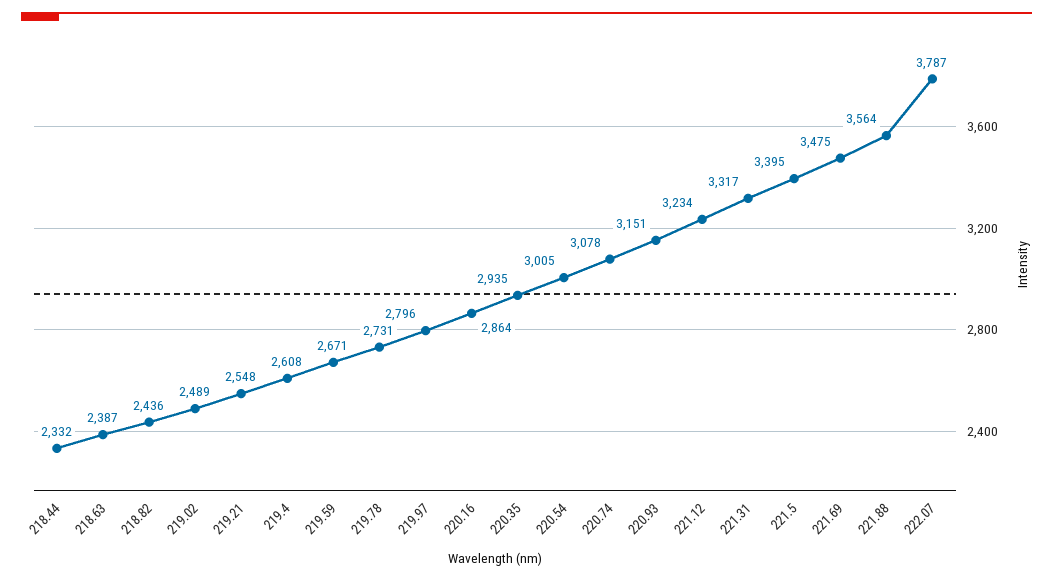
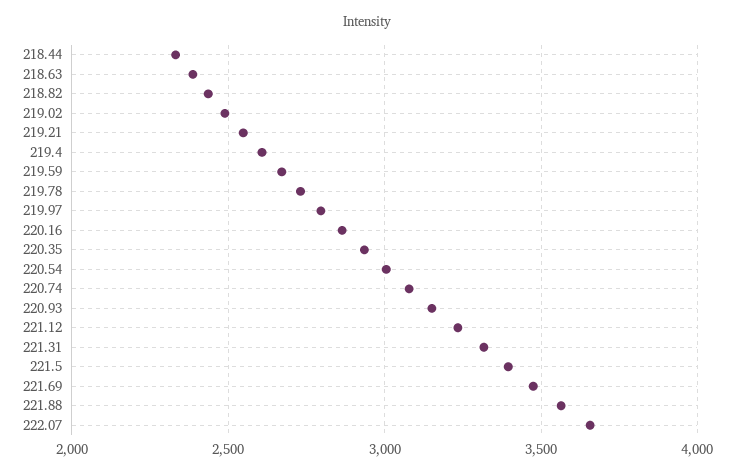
222.07: 3787 -> 3650

